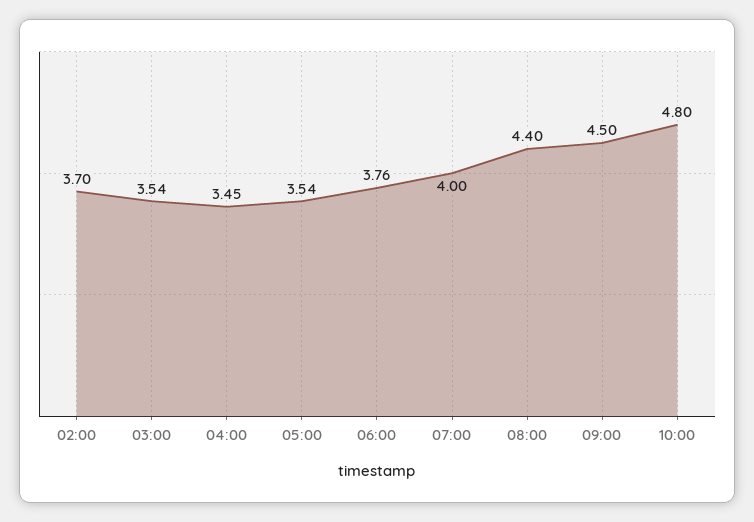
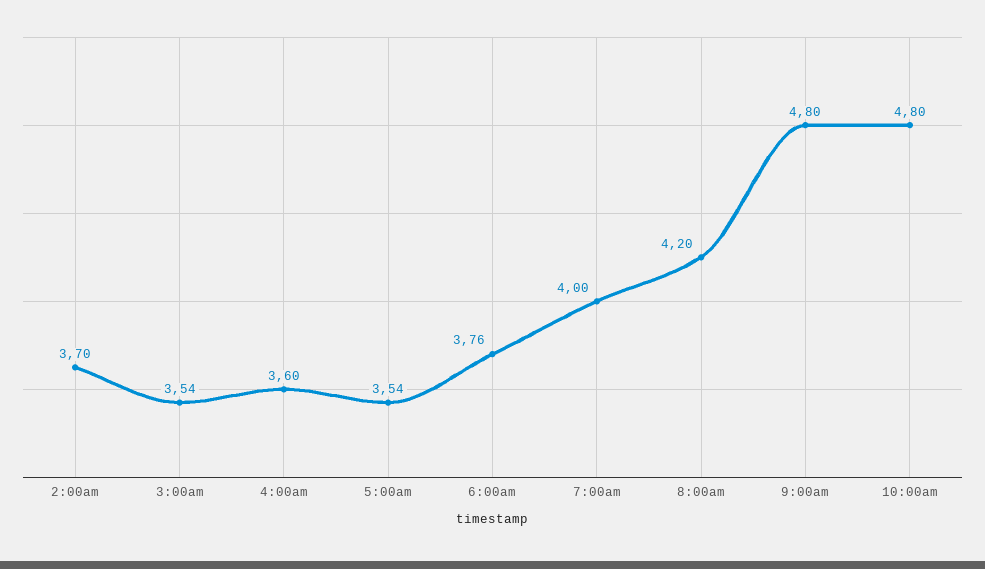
04:00: 3.45 -> 3.6
08:00: 4.4 -> 4.2
09:00: 4.5 -> 4.8

